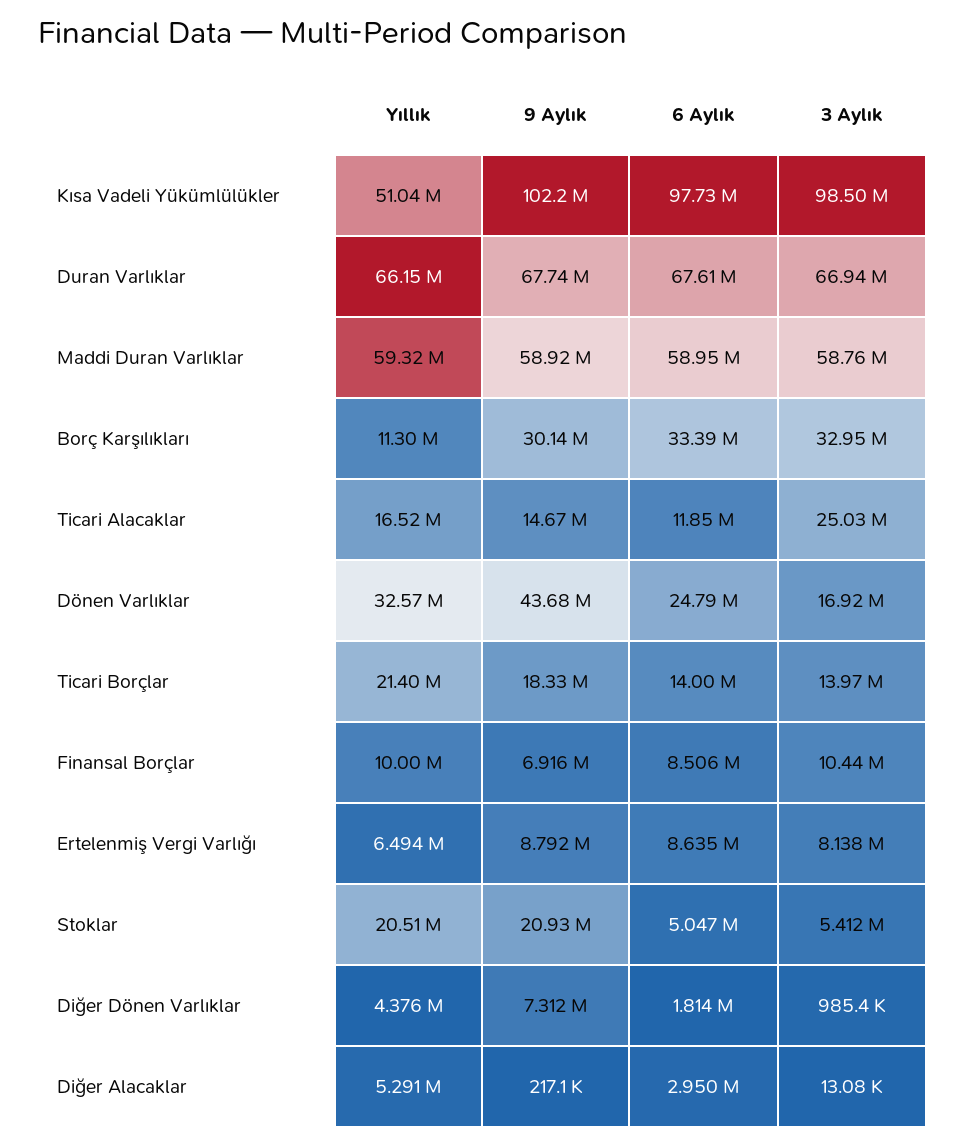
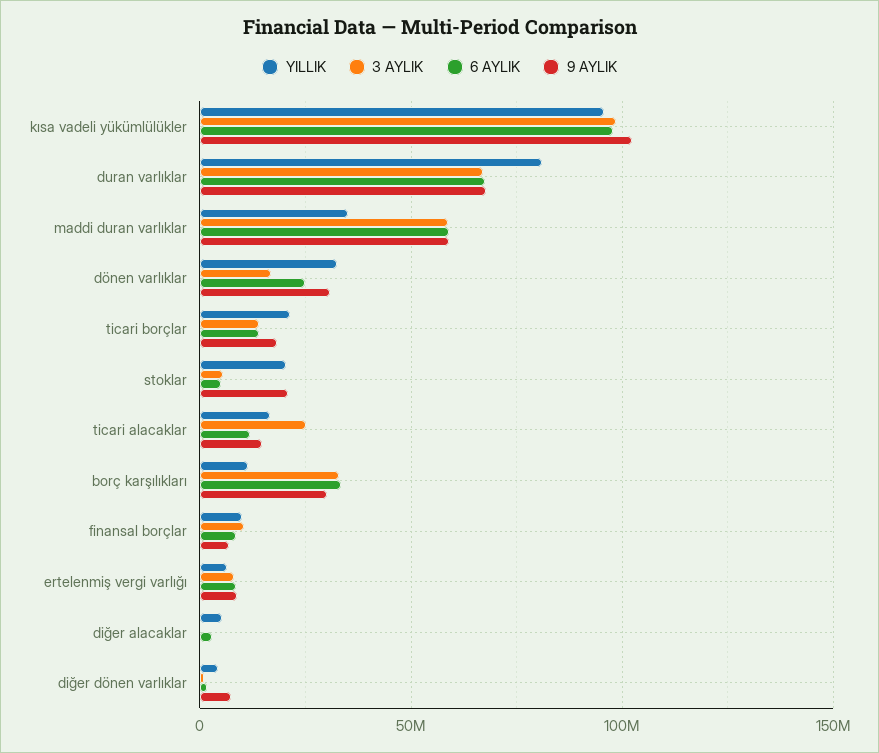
Yıllık, Kısa Vadeli Yükümlülükler: 51040000 -> 95000000
Yıllık, Duran Varlıklar: 66150000 -> 80000000
Yıllık, Maddi Duran Varlıklar: 59320000 -> 35000000
9 Aylık, Dönen Varlıklar: 43680000 -> 30000000

